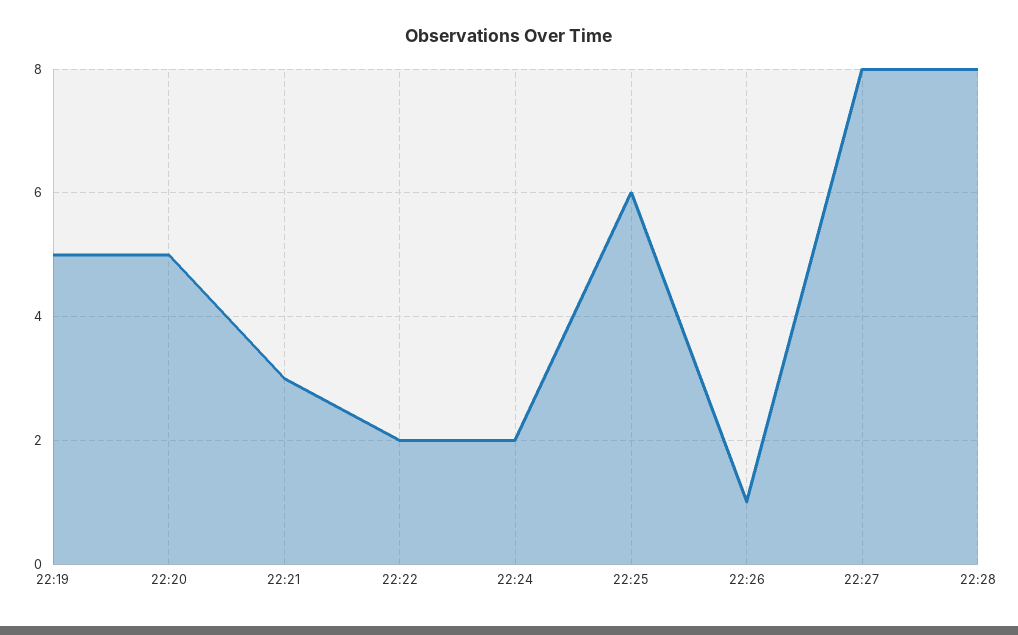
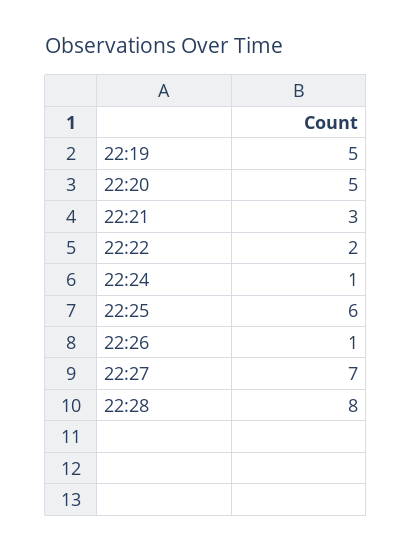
22:24: 2 -> 1
22:27: 8 -> 7

